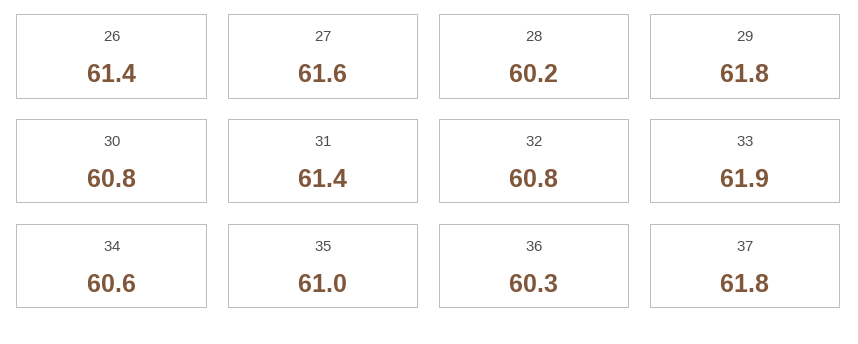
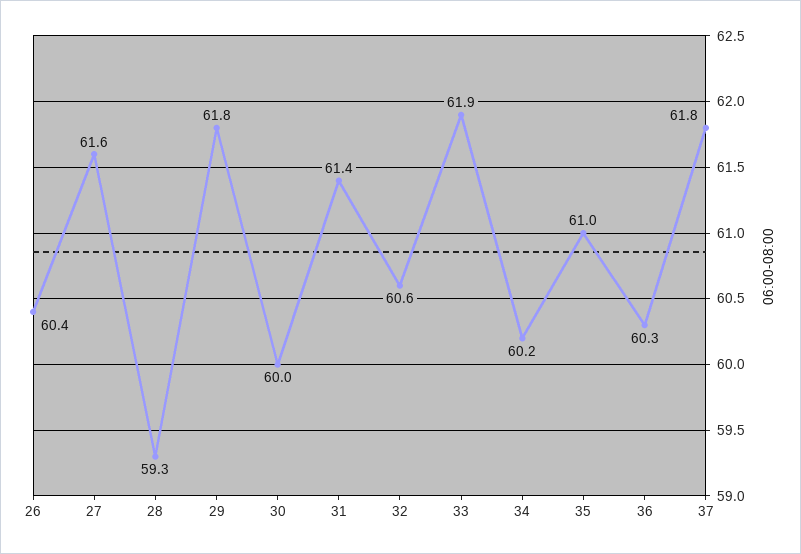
26: 61.4 -> 60.4
28: 60.2 -> 59.3
30: 60.8 -> 60
32: 60.8 -> 60.6
34: 60.6 -> 60.2

